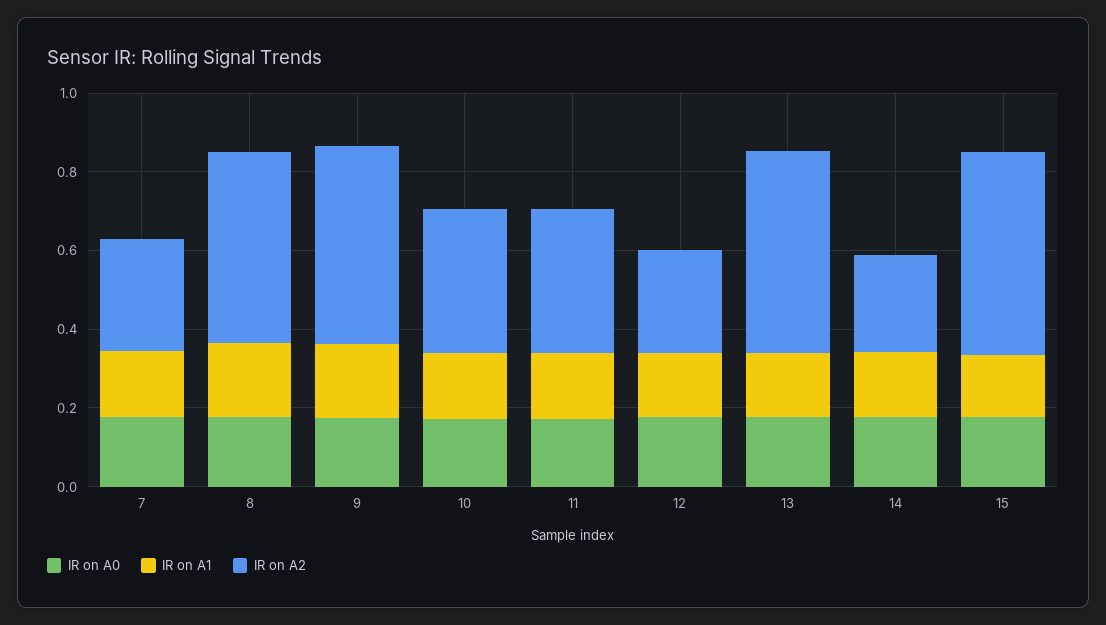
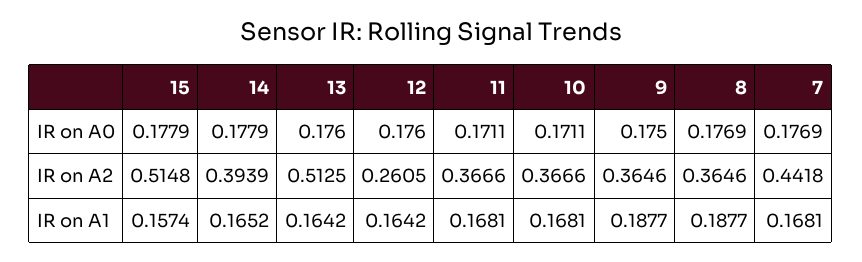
IR on A2, 7: 0.3 -> 0.4418
IR on A2, 8: 0.5 -> 0.3646
IR on A2, 9: 0.5 -> 0.3646
IR on A2, 14: 0.25 -> 0.3939

